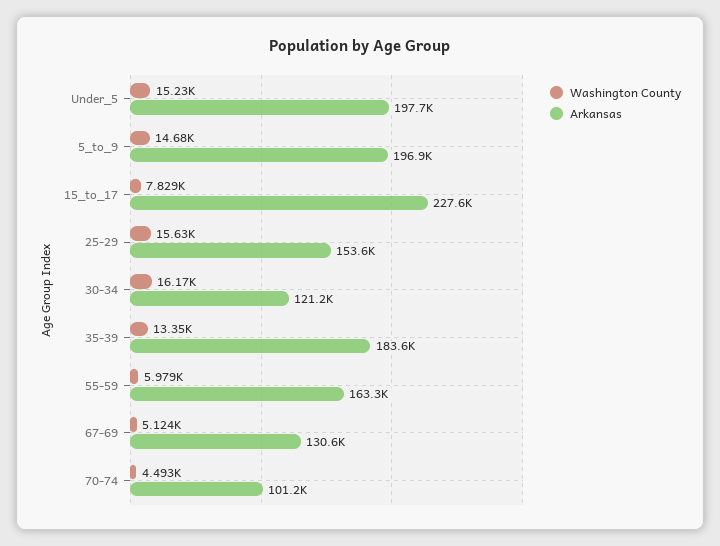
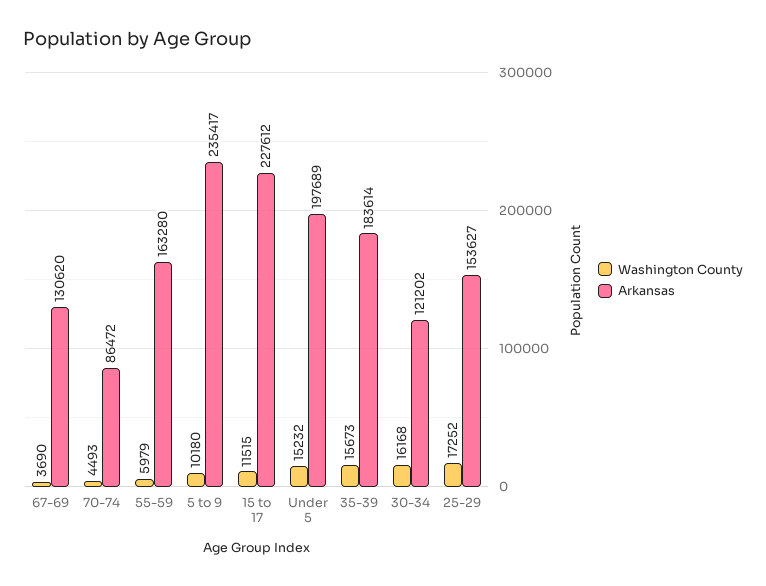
Washington County, 5_to_9: 14680 -> 10180
Arkansas, 5_to_9: 196900 -> 235417
Washington County, 15_to_17: 7829 -> 11515
Washington County, 25-29: 15630 -> 17252
Washington County, 35-39: 13350 -> 15673
Washington County, 67-69: 5124 -> 3690
Arkansas, 70-74: 101200 -> 86472

